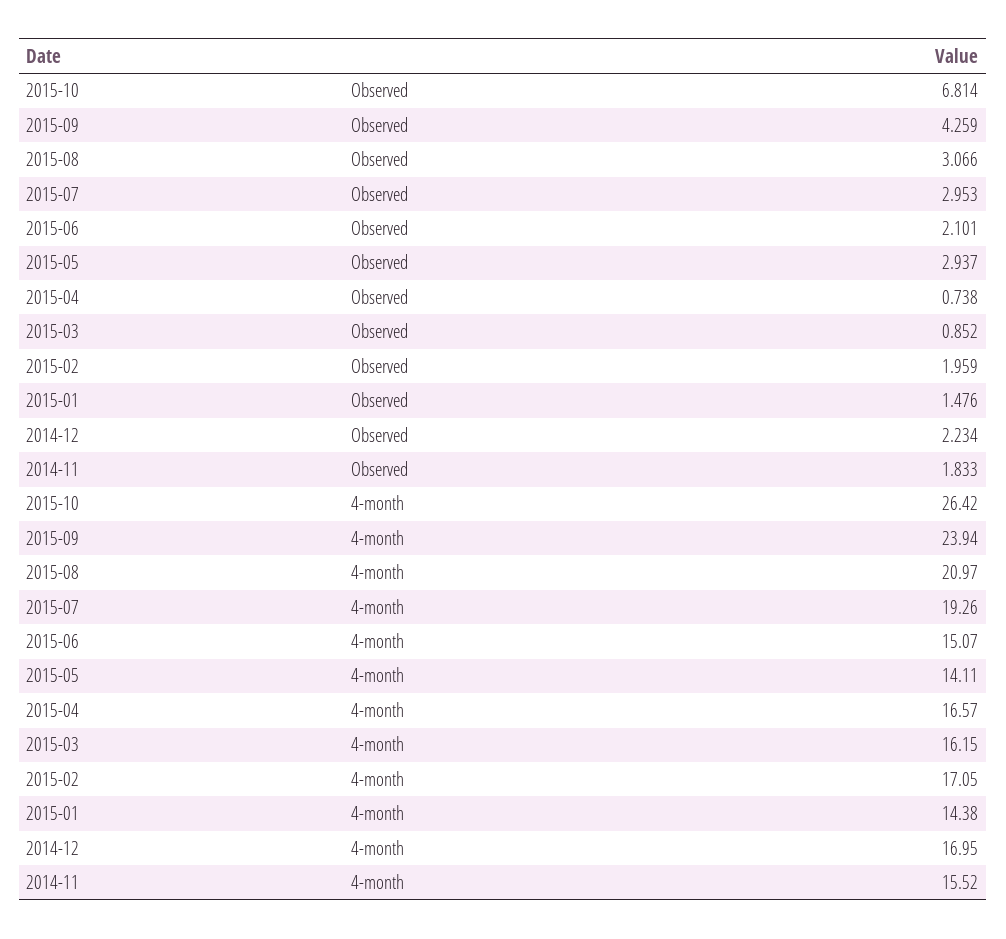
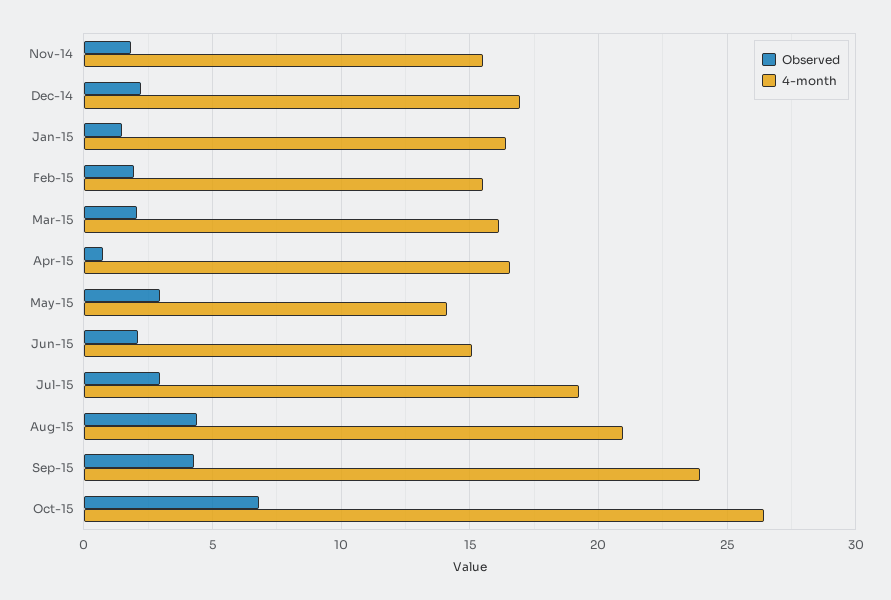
Observed, 2015-08: 3.066 -> 4.5
Observed, 2015-03: 0.852 -> 2
4-month, 2015-02: 17.05 -> 15.5
4-month, 2015-01: 14.38 -> 16.5

